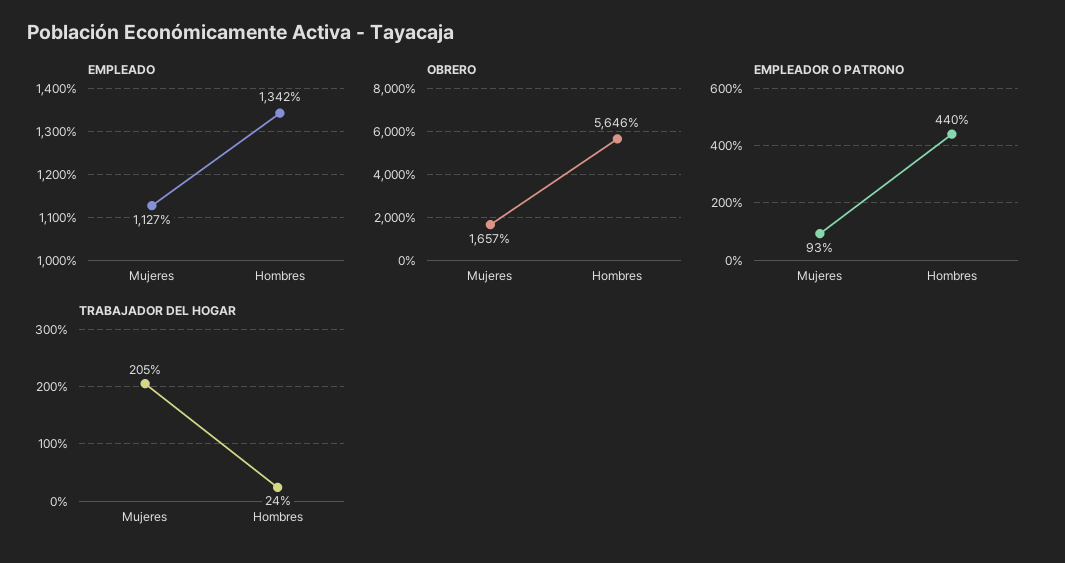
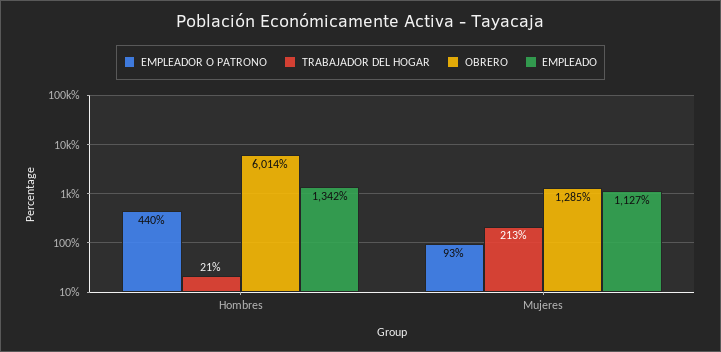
OBRERO, Mujeres: 1657 -> 1285
OBRERO, Hombres: 5646 -> 6014
TRABAJADOR DEL HOGAR, Mujeres: 205 -> 213
TRABAJADOR DEL HOGAR, Hombres: 24 -> 21

